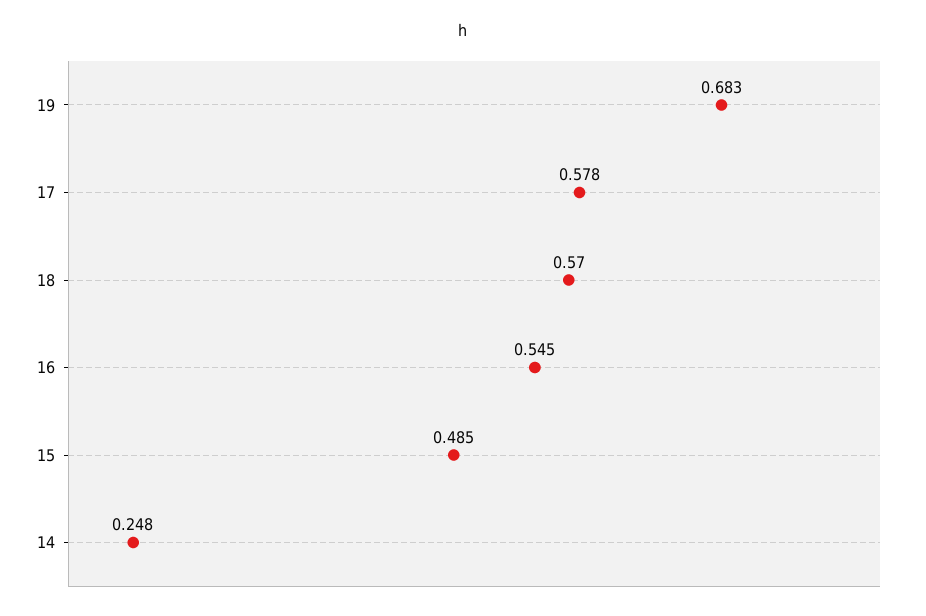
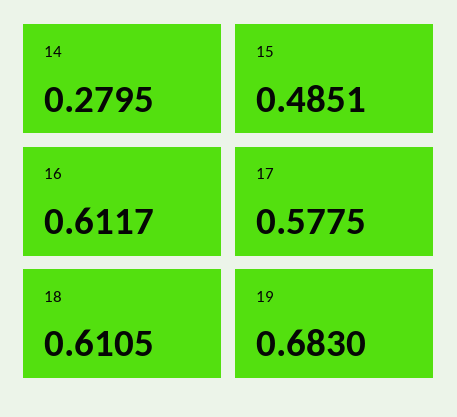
18: 0.57 -> 0.6105
16: 0.545 -> 0.6117
14: 0.248 -> 0.2795

